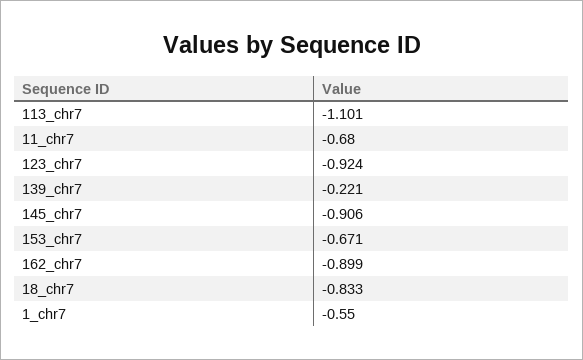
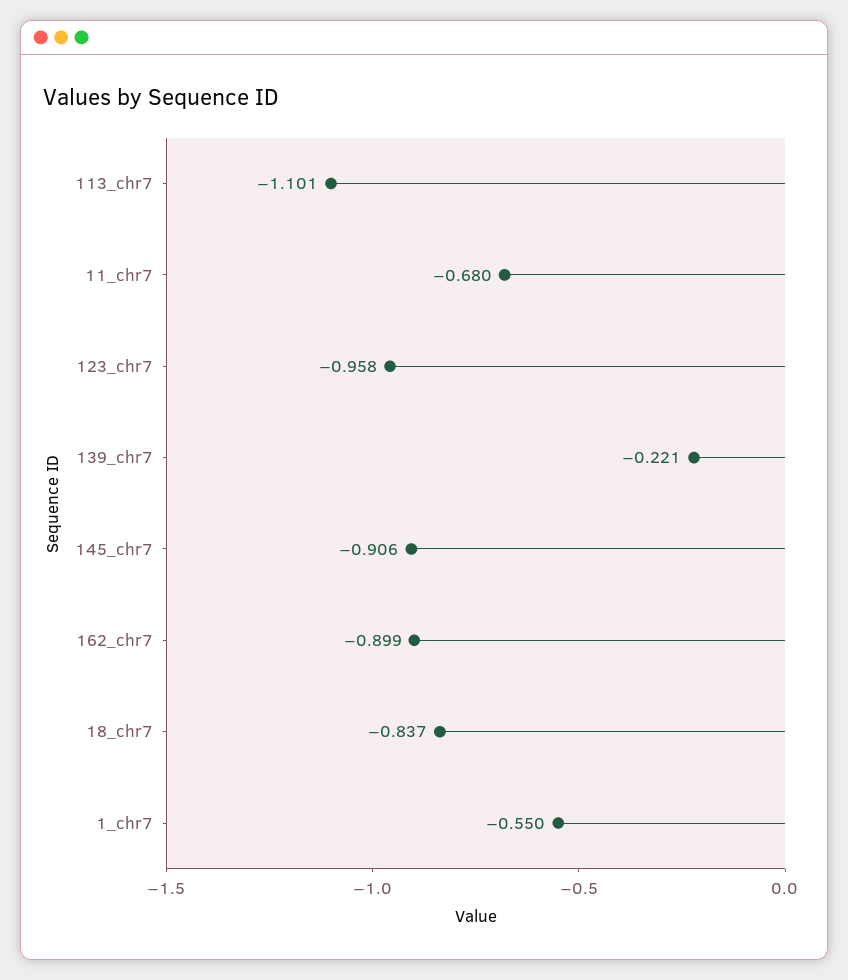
123_chr7: -0.924 -> -0.958
153_chr7: -0.671 -> none
18_chr7: -0.833 -> -0.837

